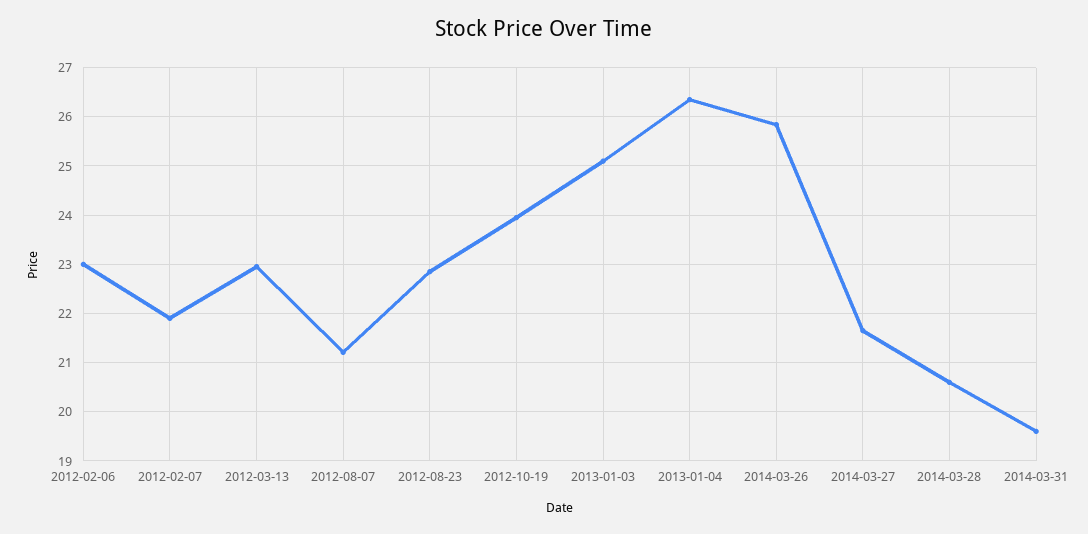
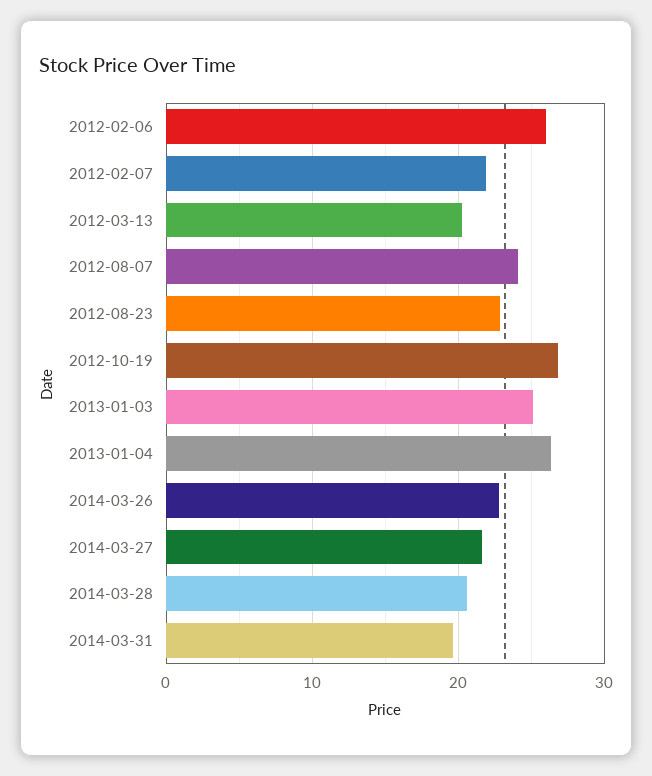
2012-02-06: 23 -> 26
2012-03-13: 23 -> 20
2012-08-07: 21.2 -> 24
2012-10-19: 24 -> 27
2014-03-26: 25.8 -> 23

